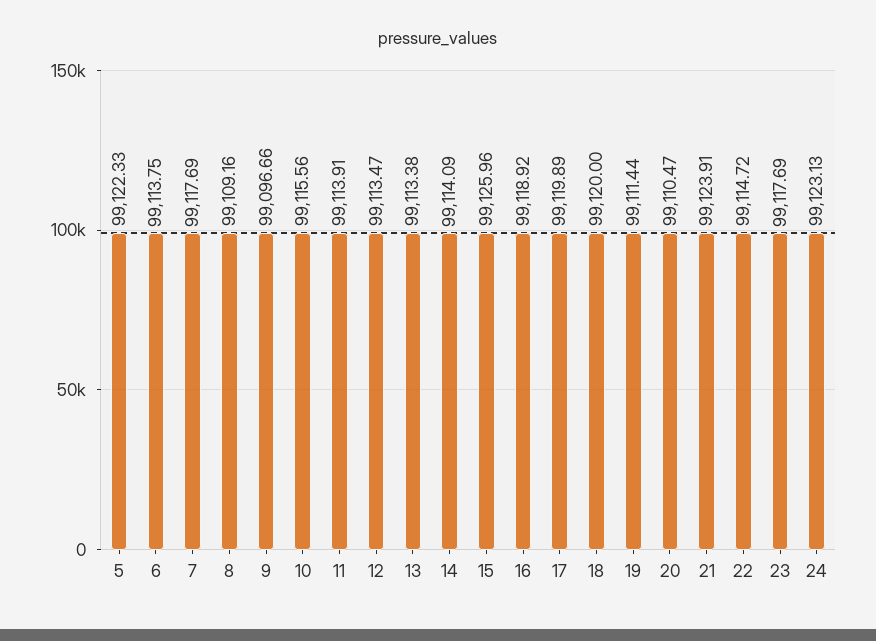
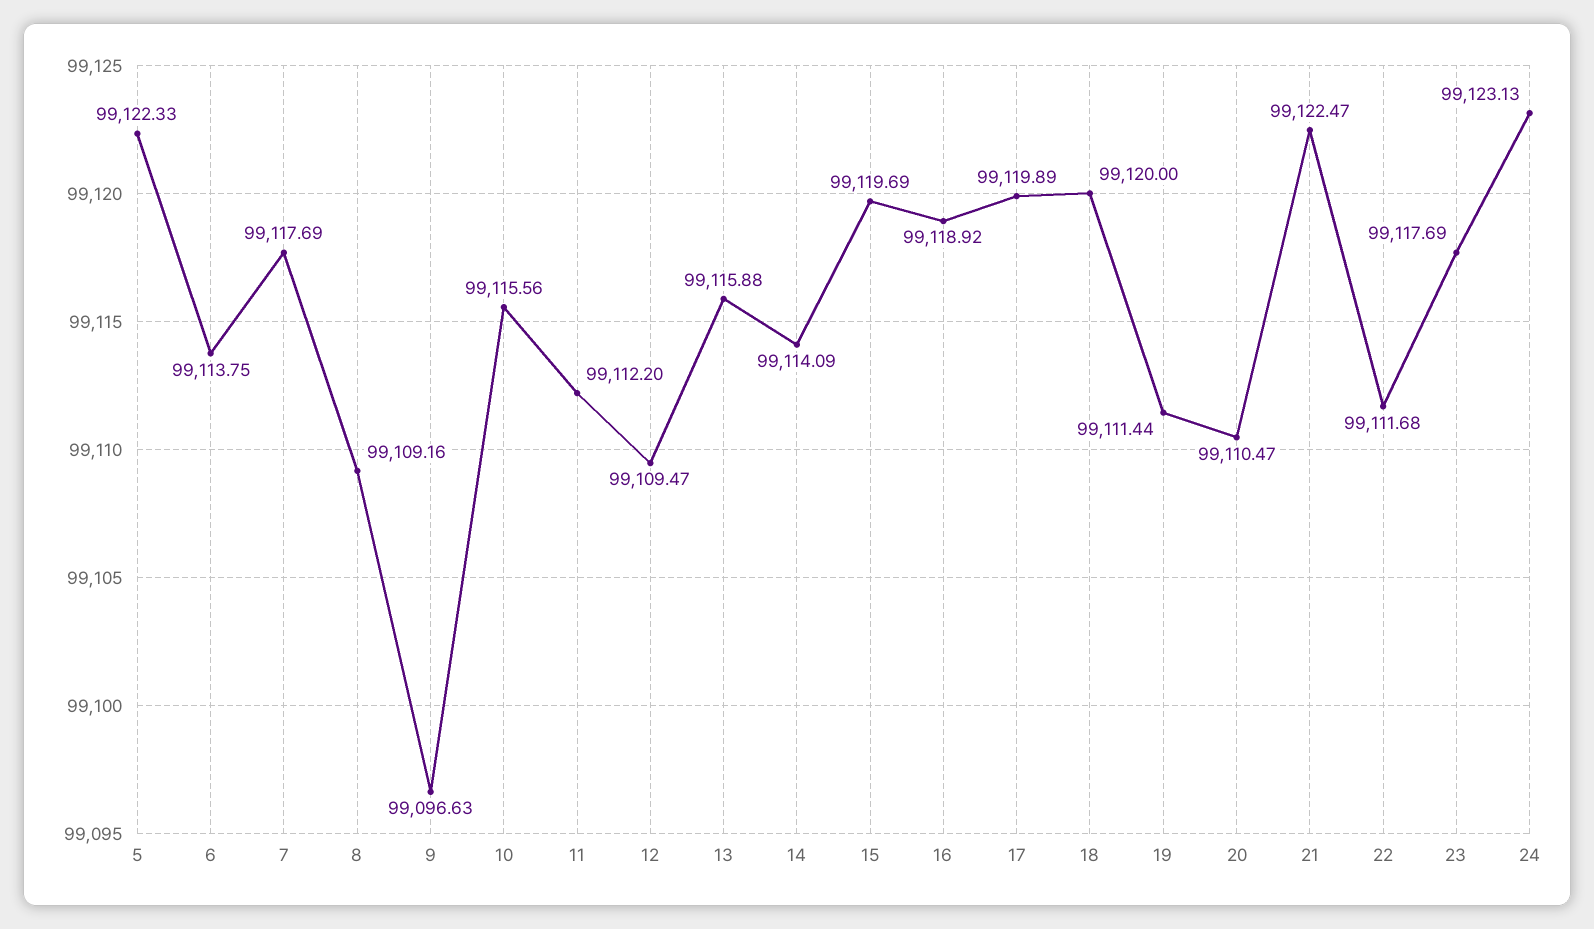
9: 99096.66 -> 99096.63
11: 99113.91 -> 99112.2
12: 99113.47 -> 99109.47
13: 99113.38 -> 99115.88
15: 99125.96 -> 99119.69
21: 99123.91 -> 99122.47
22: 99114.72 -> 99111.68

